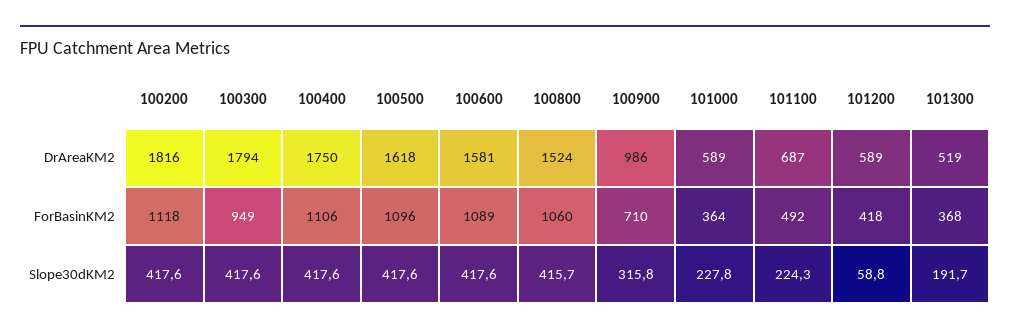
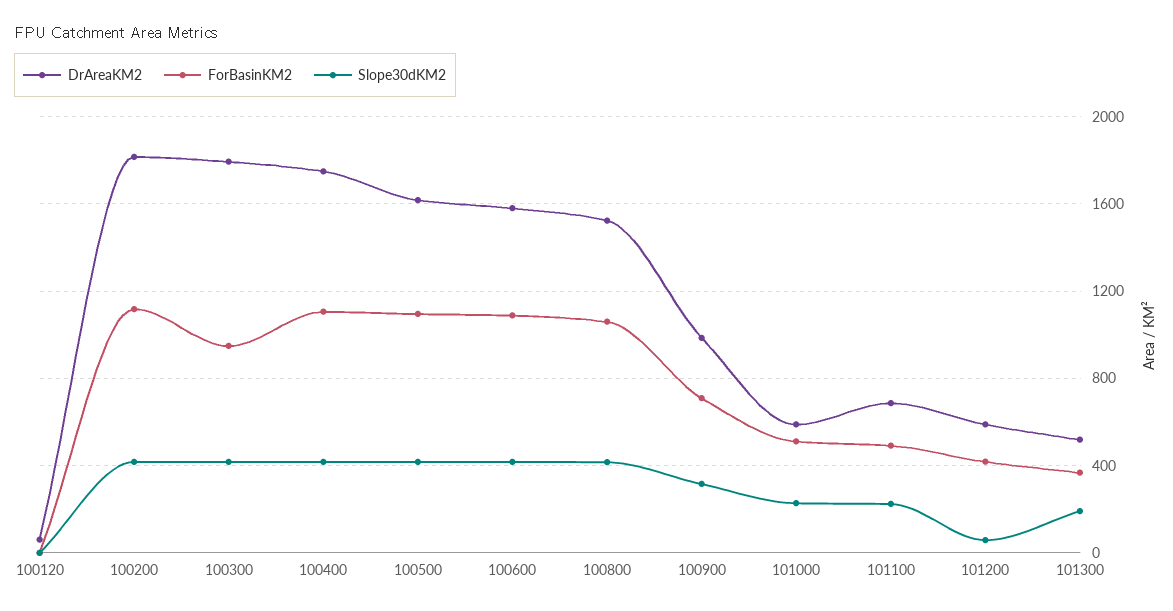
ForBasinKM2, 101000: 364 -> 500
DrAreaKM2, 100120: none -> 50
ForBasinKM2, 100120: none -> 0
Slope30dKM2, 100120: none -> 0

